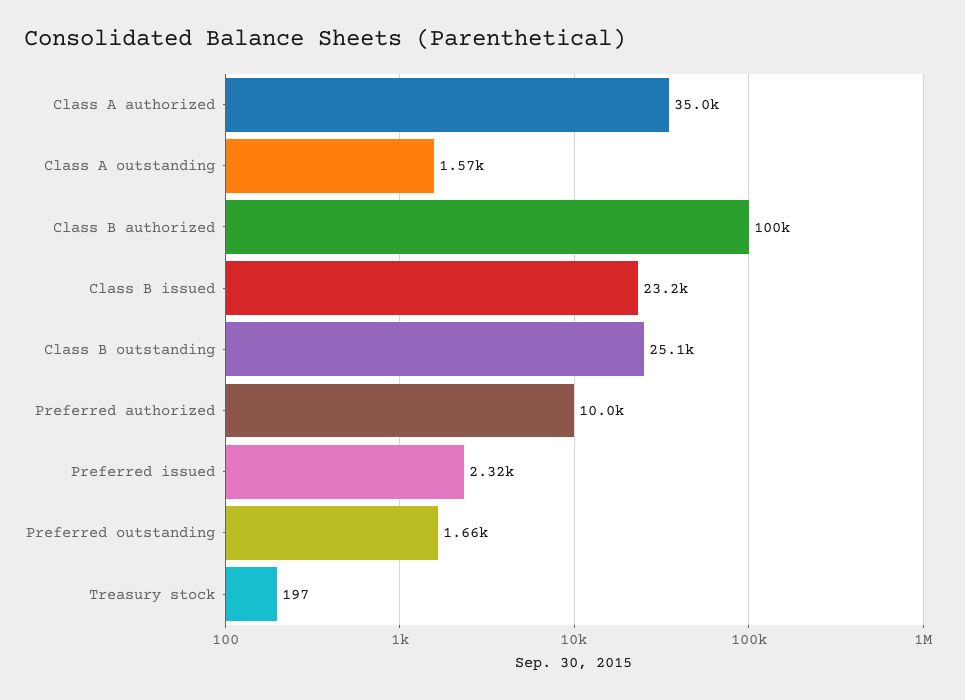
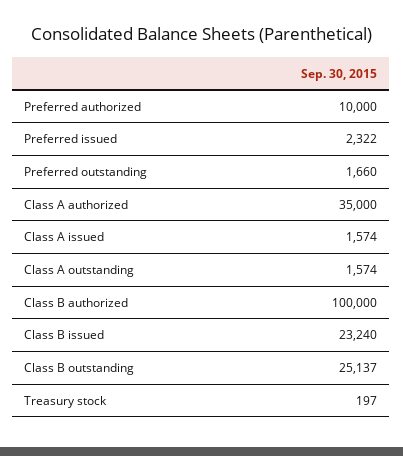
Class A issued: none -> 1574

